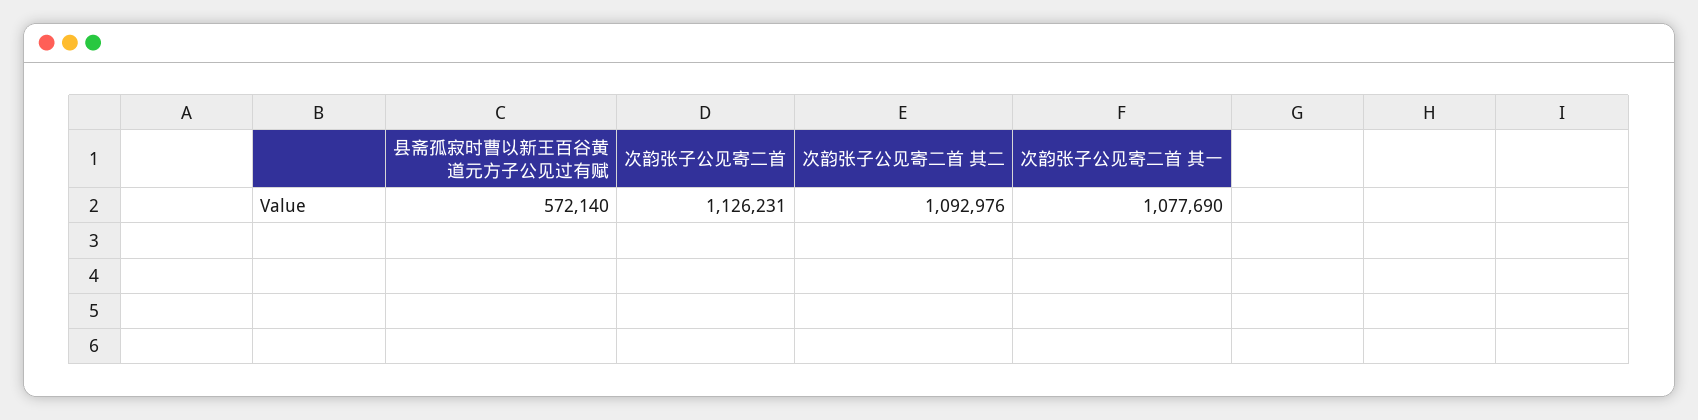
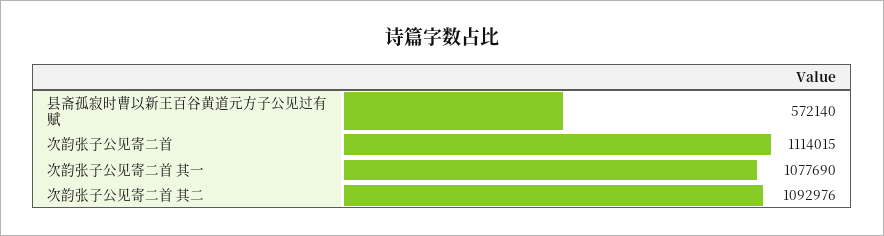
次韵张子公见寄二首: 1126231 -> 1114015

